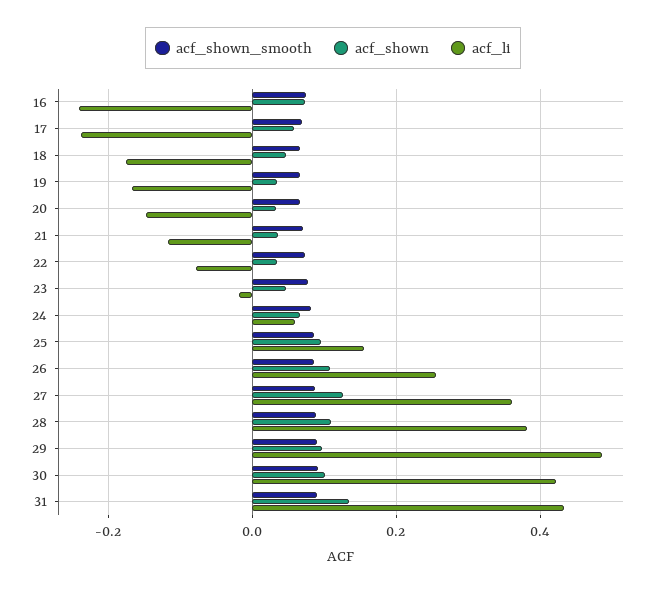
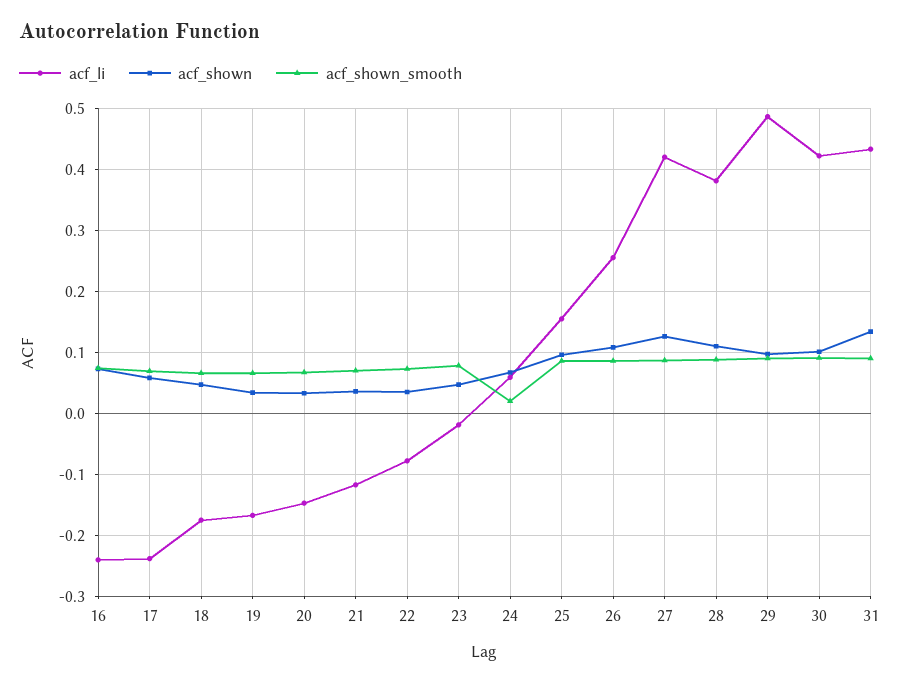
acf_shown_smooth, 24: 0.08 -> 0.02
acf_li, 27: 0.36 -> 0.42

